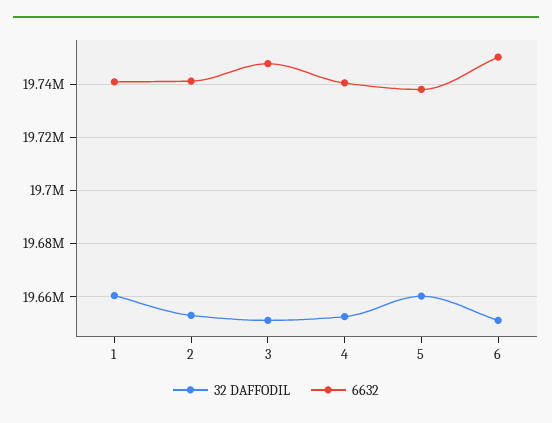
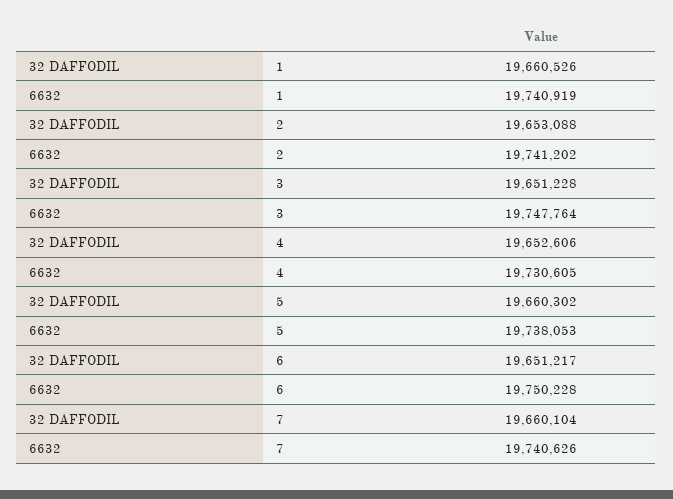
6632, 4: 19740000 -> 19730605
32 DAFFODIL, 7: none -> 19660104
6632, 7: none -> 19740626

